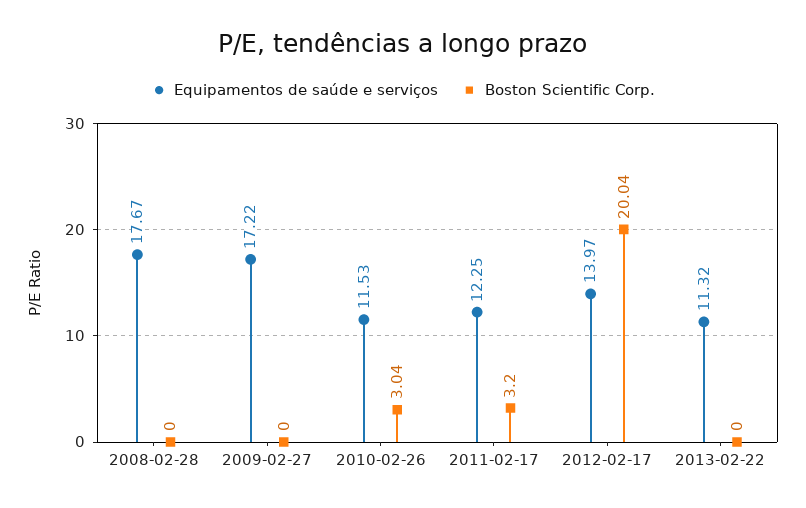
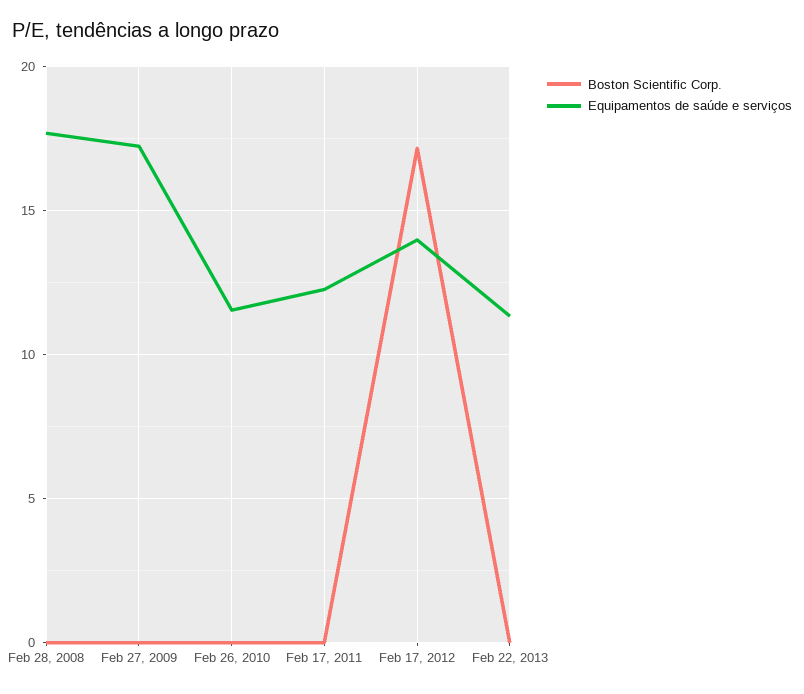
Boston Scientific Corp., 2010-02-26: 3.04 -> 0
Boston Scientific Corp., 2011-02-17: 3.2 -> 0
Boston Scientific Corp., 2012-02-17: 20.04 -> 17

